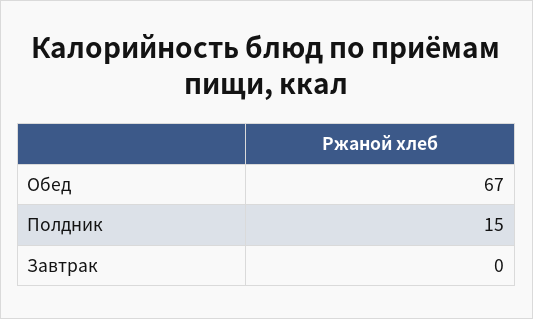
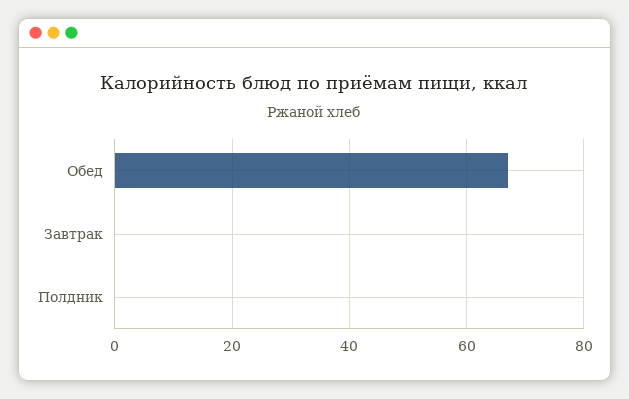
Полдник: 15 -> 0

